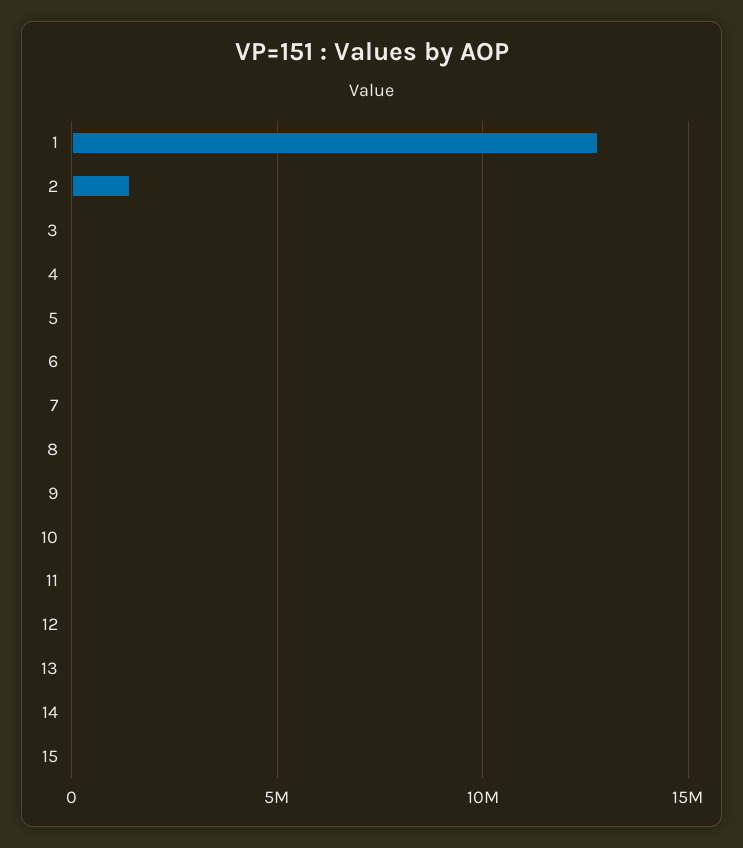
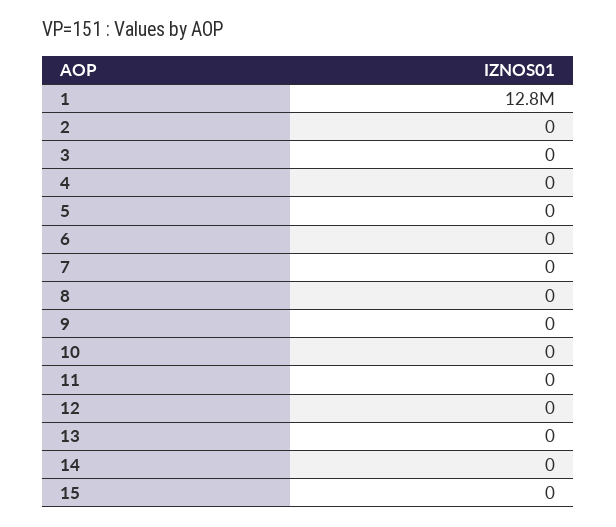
2: 1500000 -> 0

